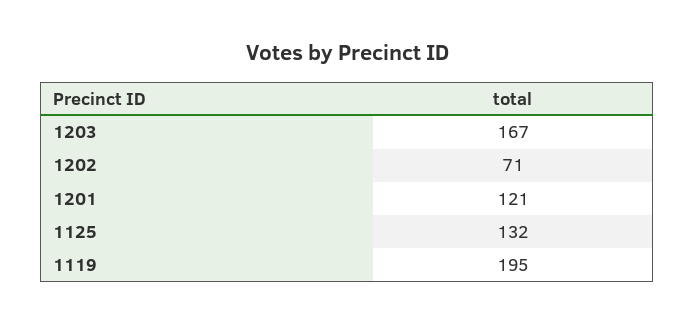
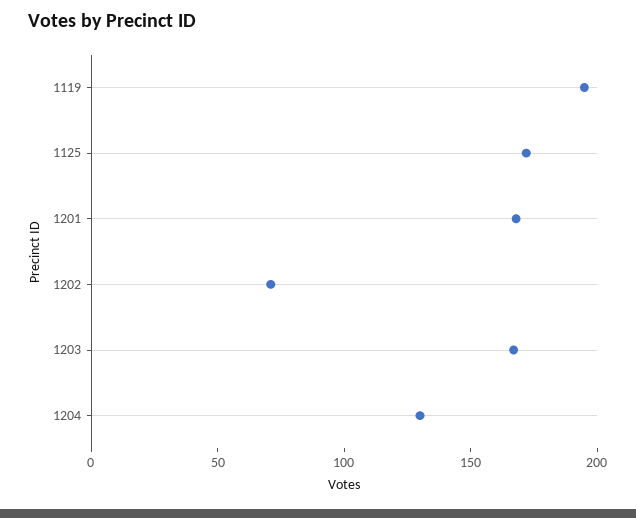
1201: 121 -> 170
1125: 132 -> 170
1204: none -> 130

